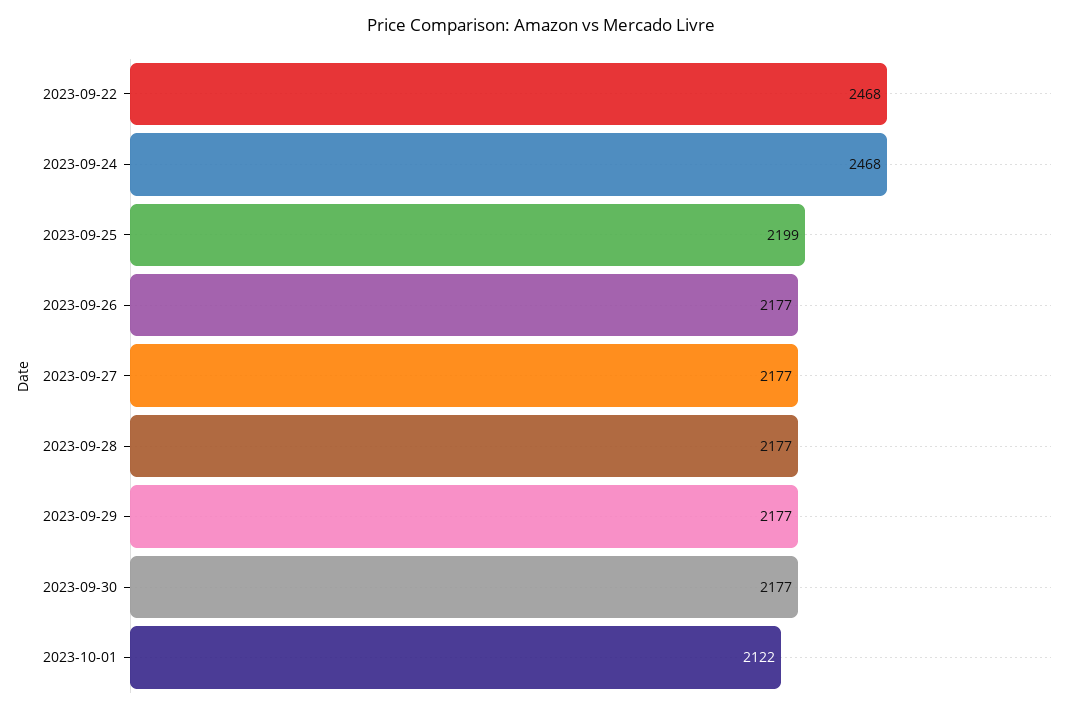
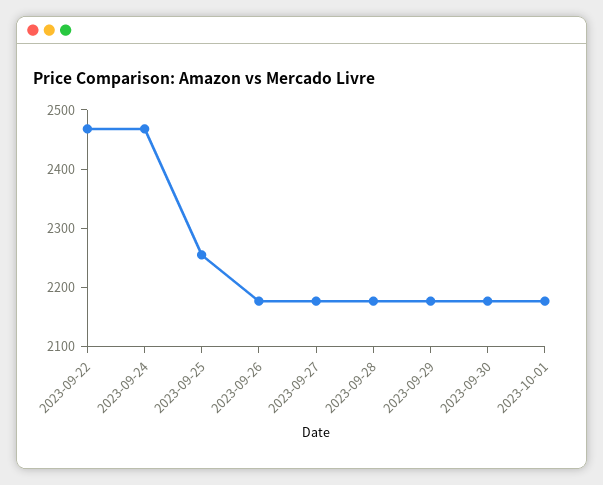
2023-09-25: 2199 -> 2260
2023-10-01: 2122 -> 2180

